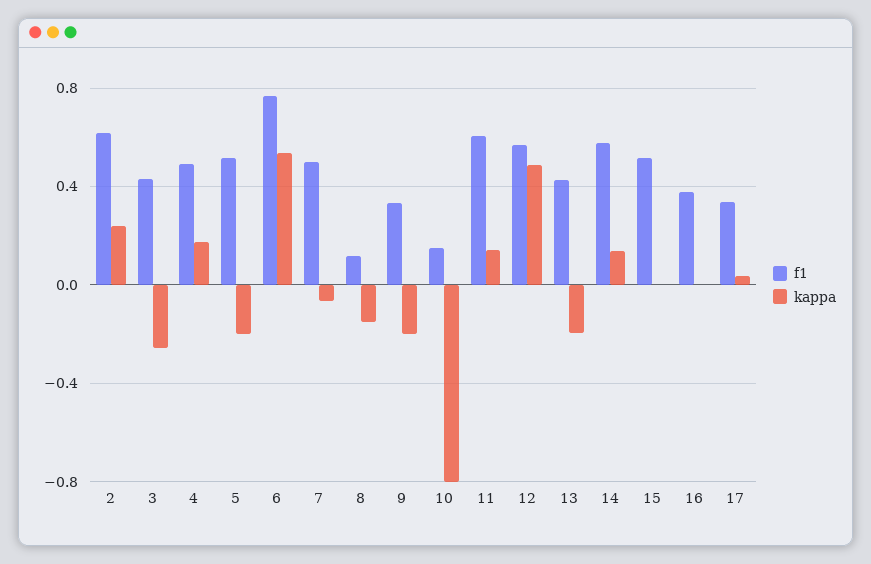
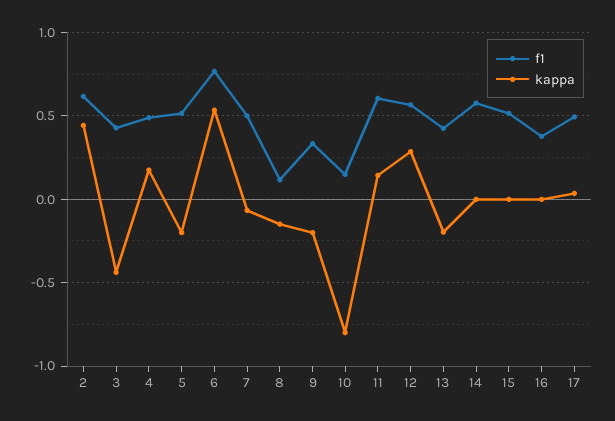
kappa, 2: 0.25 -> 0.45
kappa, 3: -0.25 -> -0.45
kappa, 12: 0.5 -> 0.3
kappa, 14: 0.15 -> 0
f1, 17: 0.35 -> 0.5

